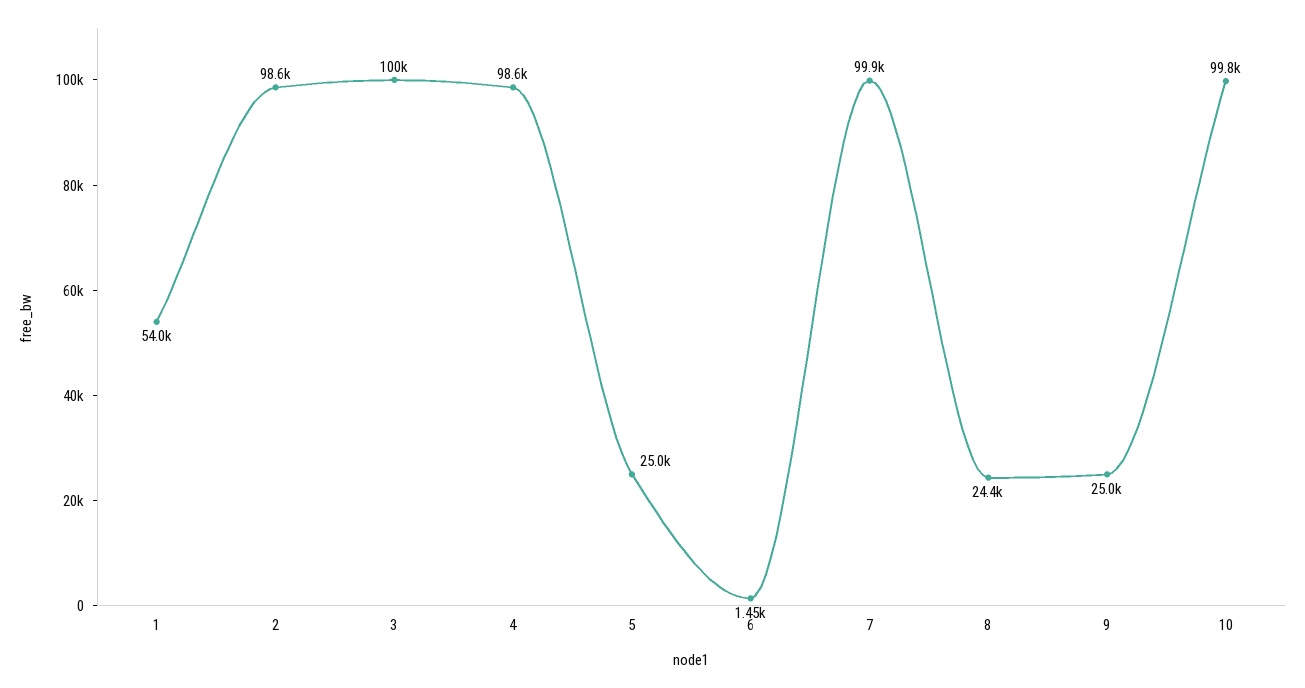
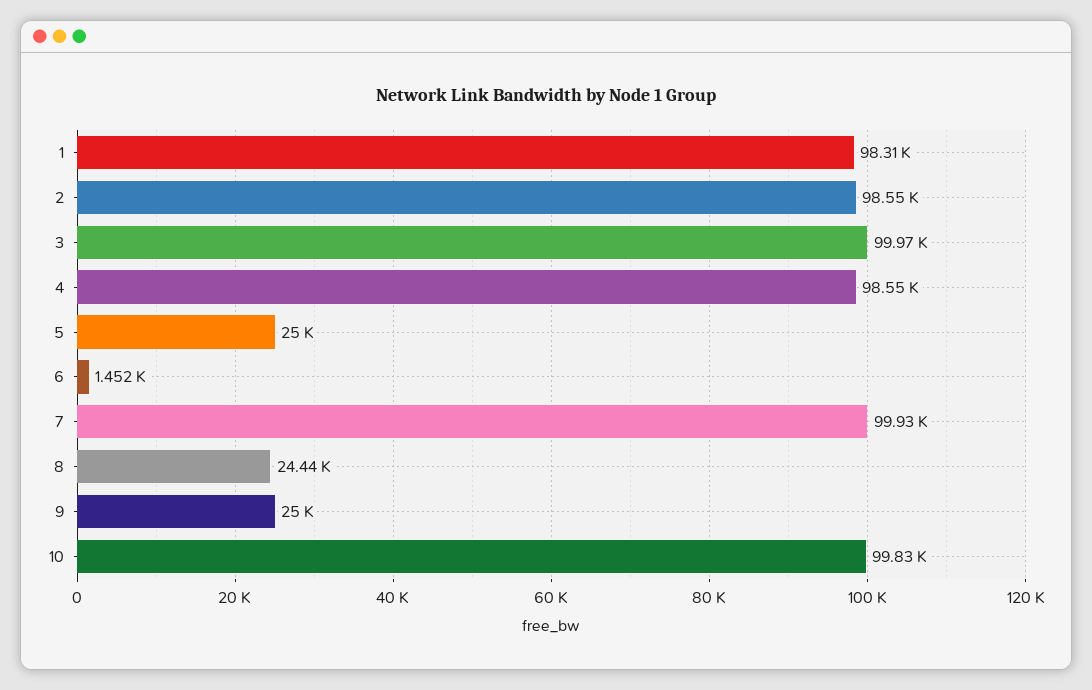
1: 54000 -> 98310

